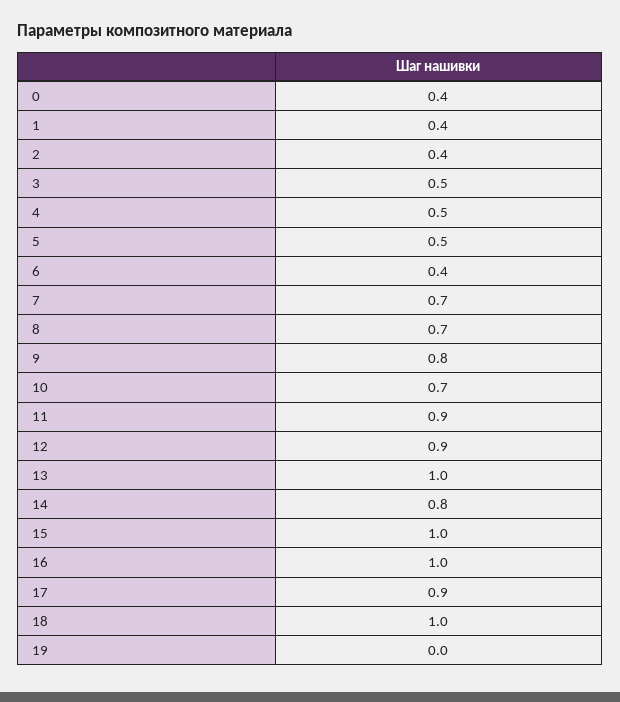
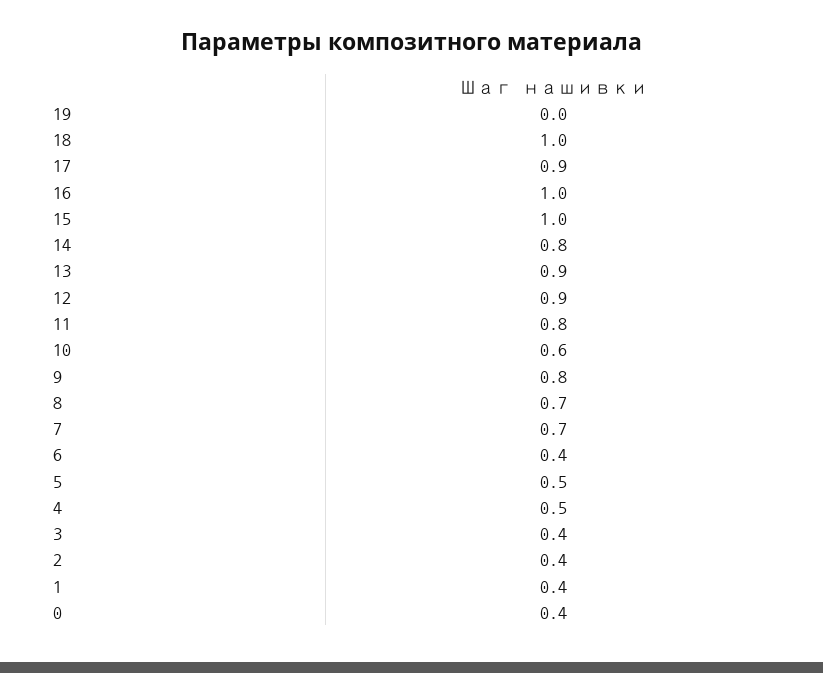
3: 0.5 -> 0.4
10: 0.7 -> 0.6
11: 0.9 -> 0.8
13: 1 -> 0.9

